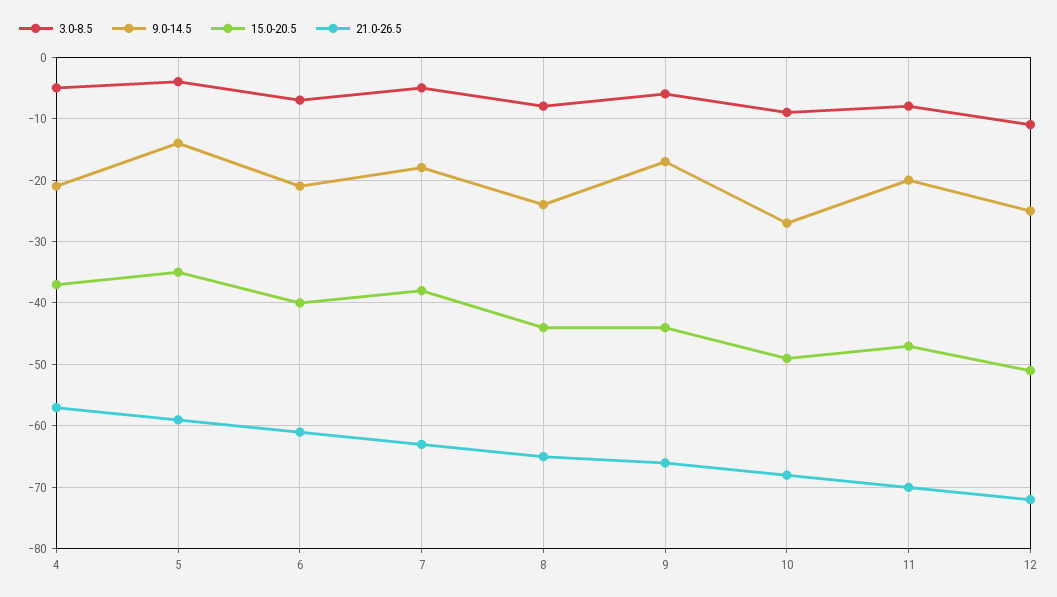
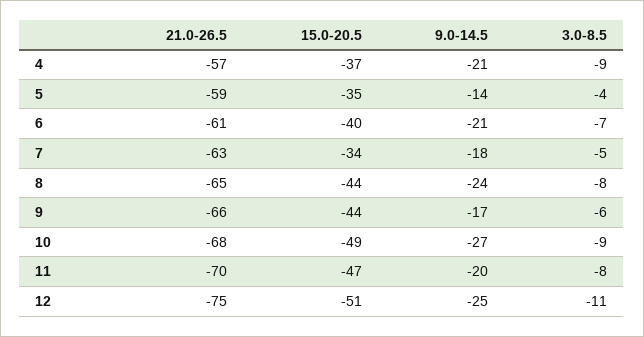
3.0-8.5, 4: -5 -> -9
15.0-20.5, 7: -38 -> -34
21.0-26.5, 12: -72 -> -75

